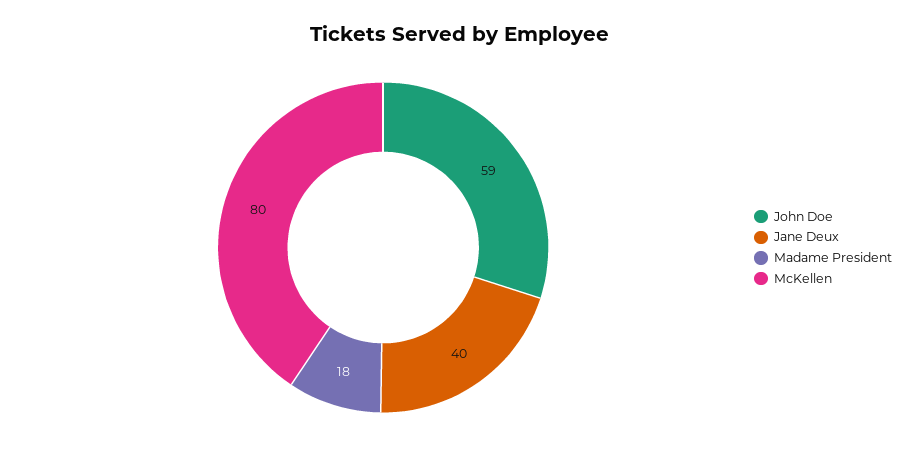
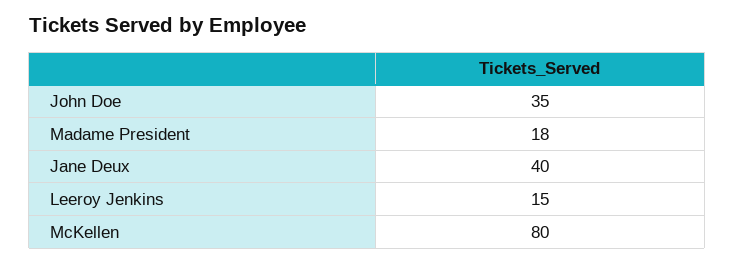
John Doe: 59 -> 35
Leeroy Jenkins: none -> 15

